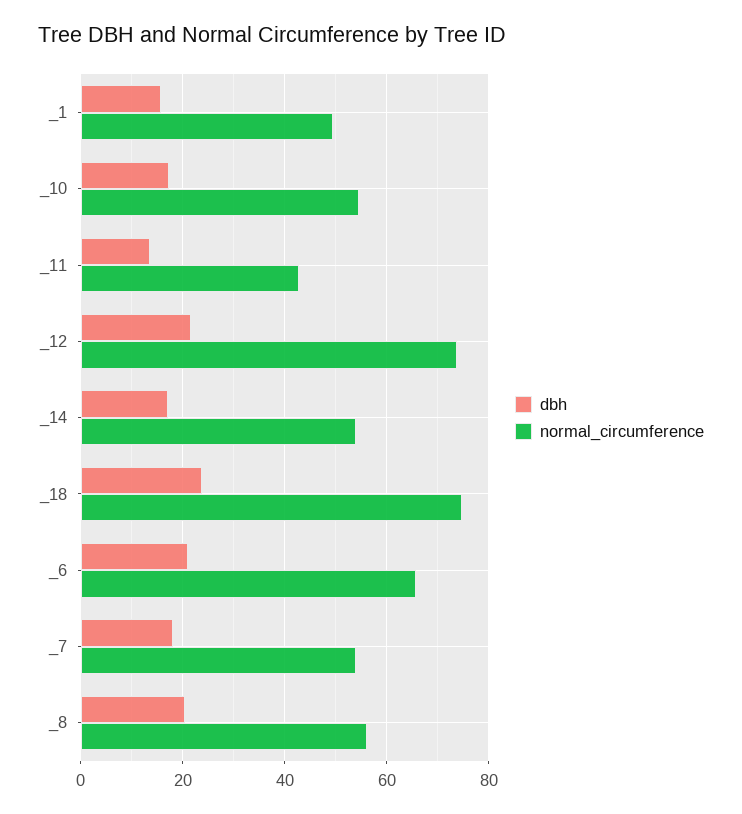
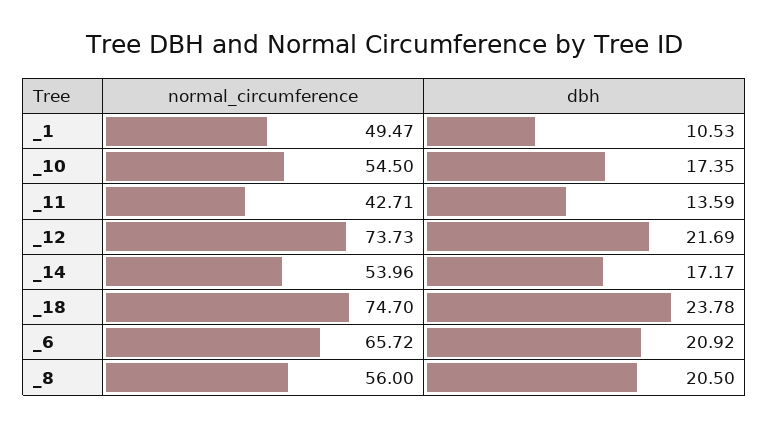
dbh, _1: 16 -> 10.53
dbh, _7: 18 -> none
normal_circumference, _7: 54 -> none

